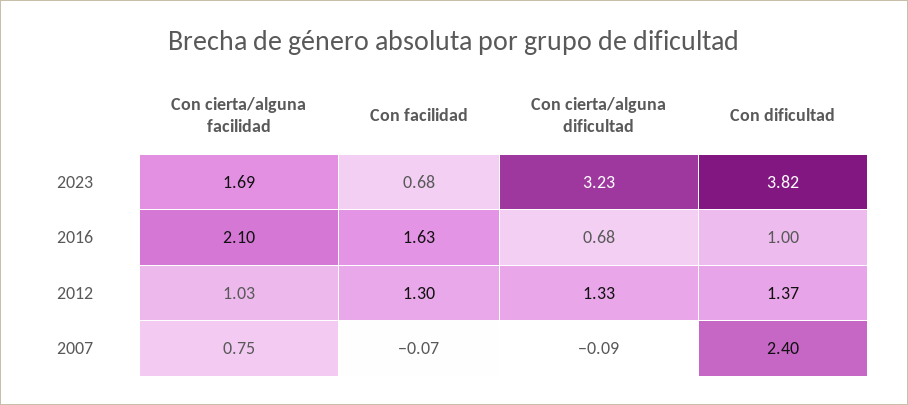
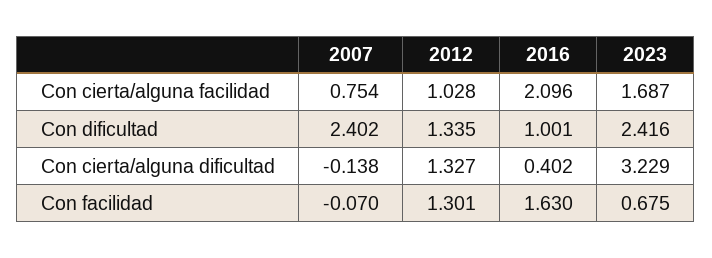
Con dificultad, 2023: 3.82 -> 2.416
Con cierta/alguna dificultad, 2016: 0.68 -> 0.402
Con dificultad, 2012: 1.37 -> 1.335
Con cierta/alguna dificultad, 2007: -0.09 -> -0.138

